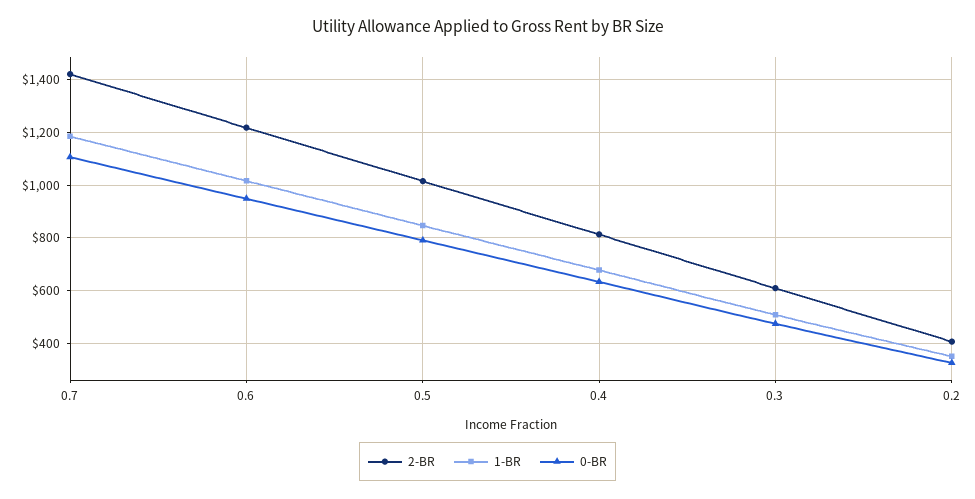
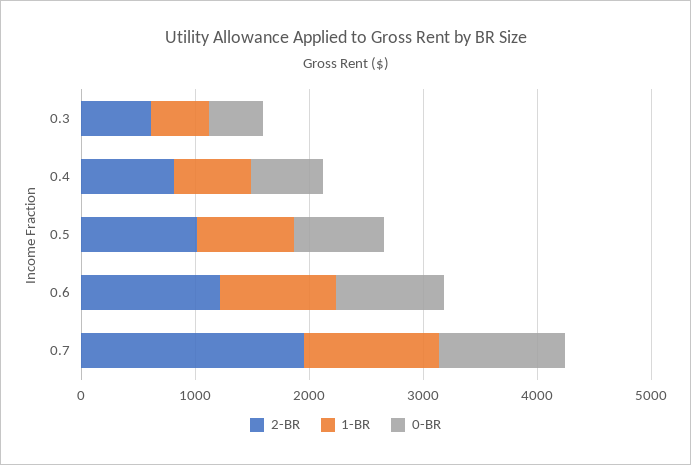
2-BR, 0.7: 1425 -> 2000
2-BR, 0.2: 400 -> none
1-BR, 0.2: 350 -> none
0-BR, 0.2: 325 -> none

